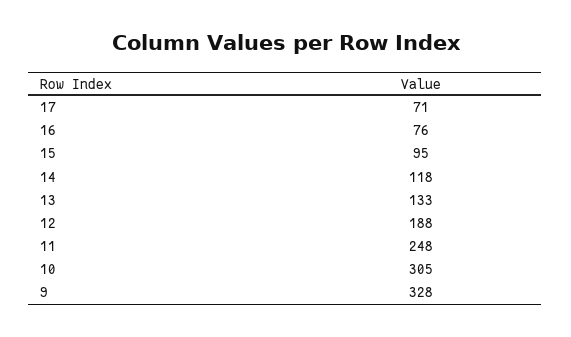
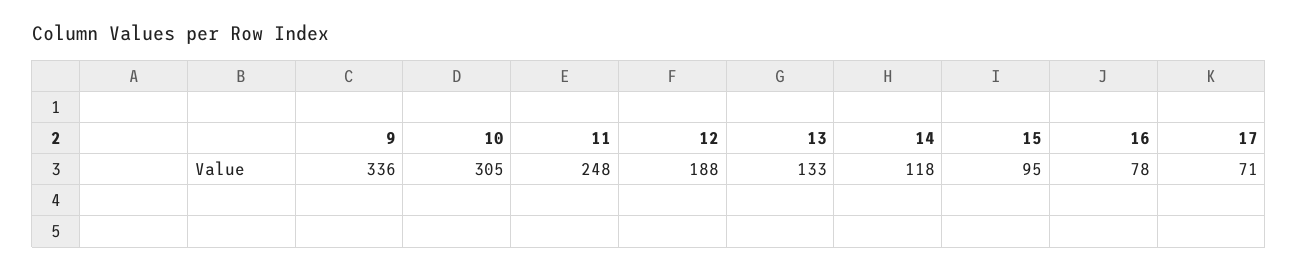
16: 76 -> 78
9: 328 -> 336

